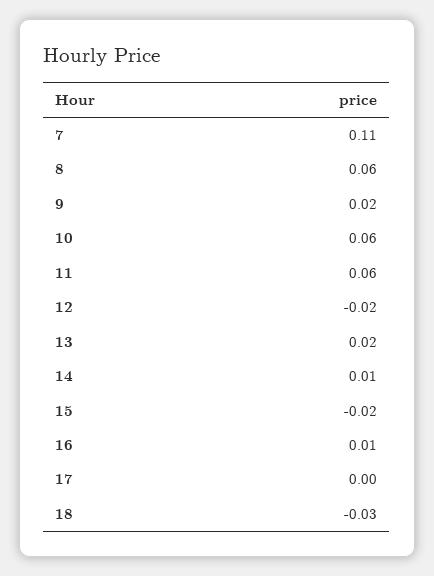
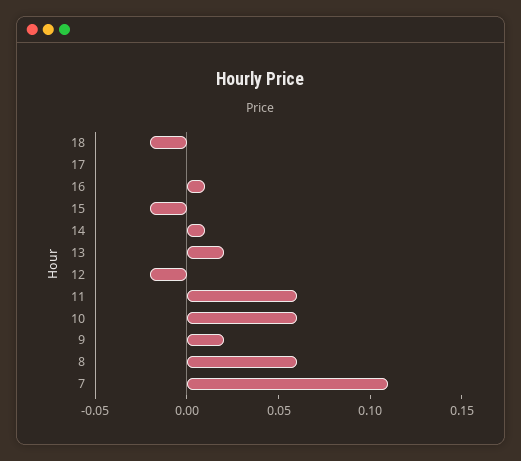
18: -0.03 -> -0.02

